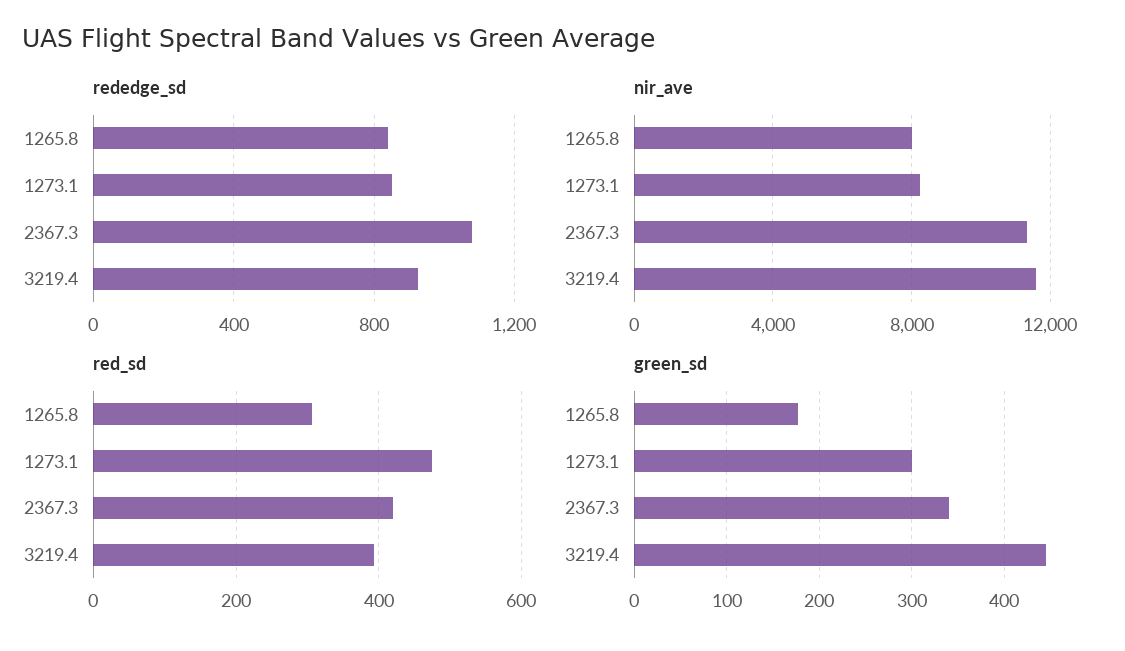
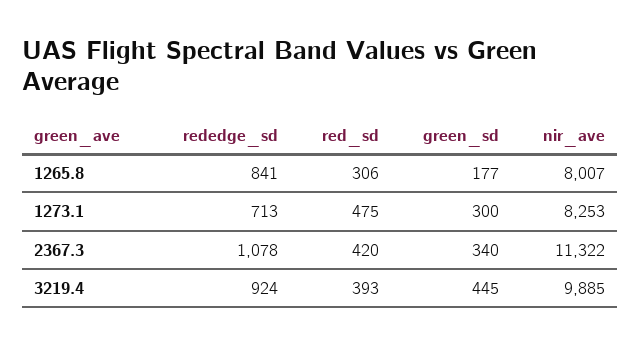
rededge_sd, 1273.1: 850 -> 713
nir_ave, 3219.4: 11500 -> 9885

